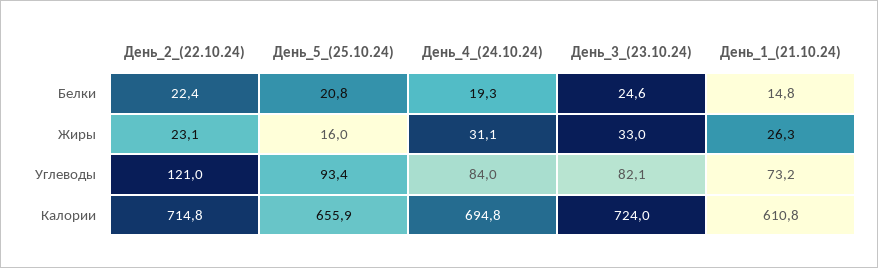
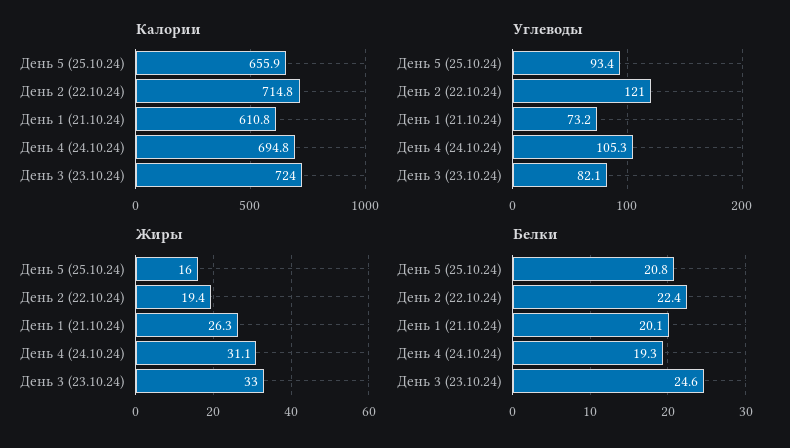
Белки, День_1_(21.10.24): 14.8 -> 20.1
Жиры, День_2_(22.10.24): 23.1 -> 19.4
Углеводы, День_4_(24.10.24): 84 -> 105.3

